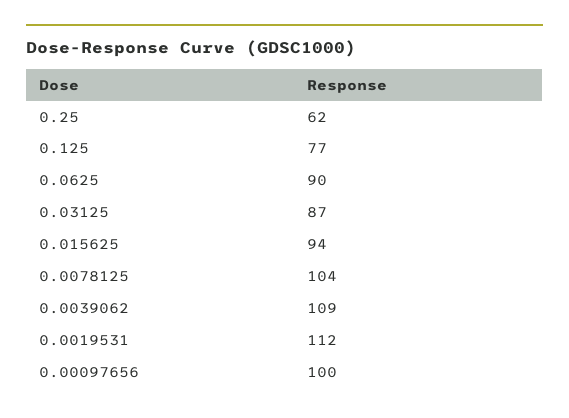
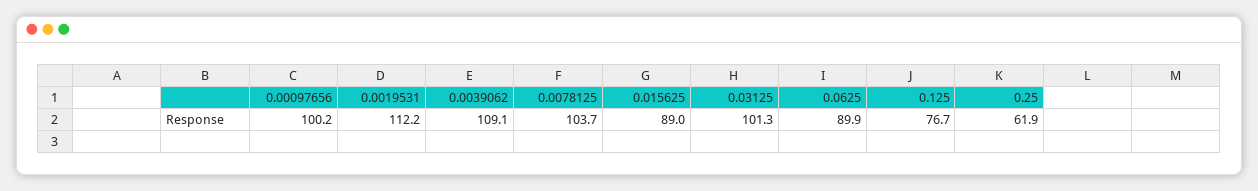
0.03125: 87 -> 101.3
0.015625: 94 -> 89

